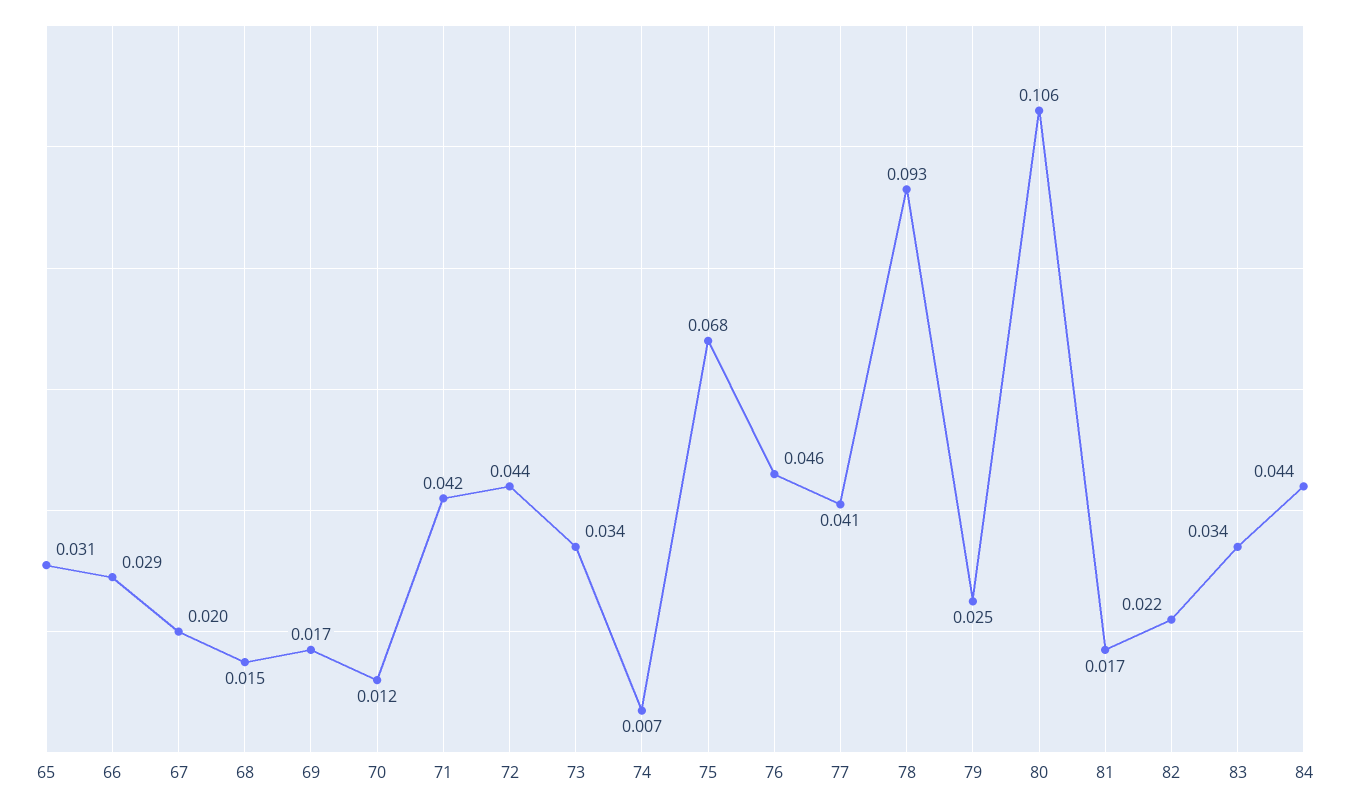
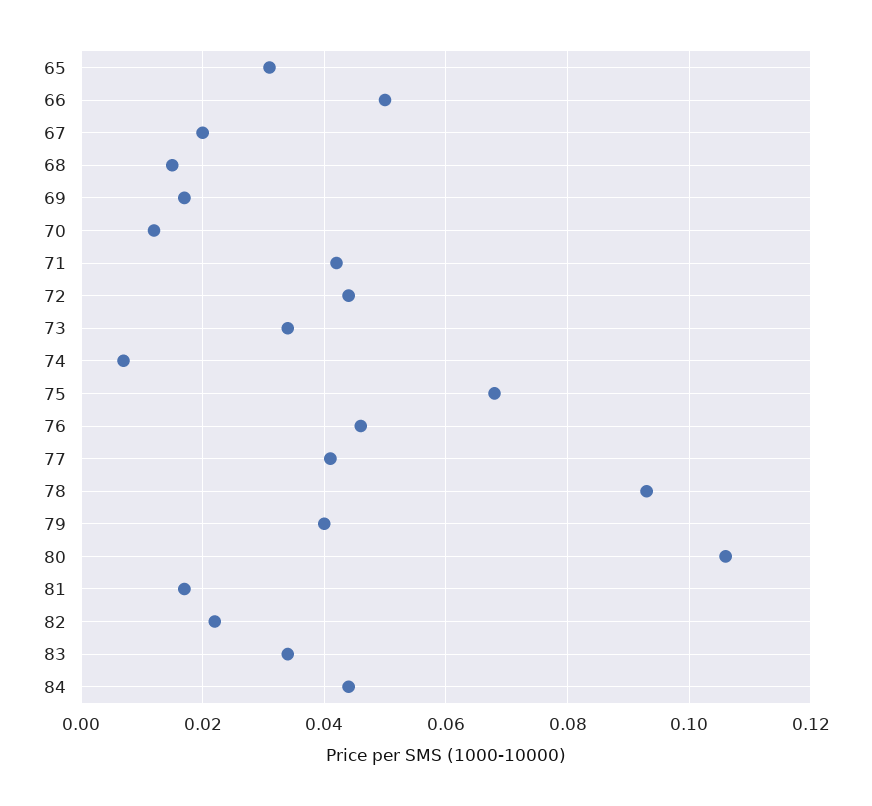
66: 0.029 -> 0.05
79: 0.025 -> 0.04

